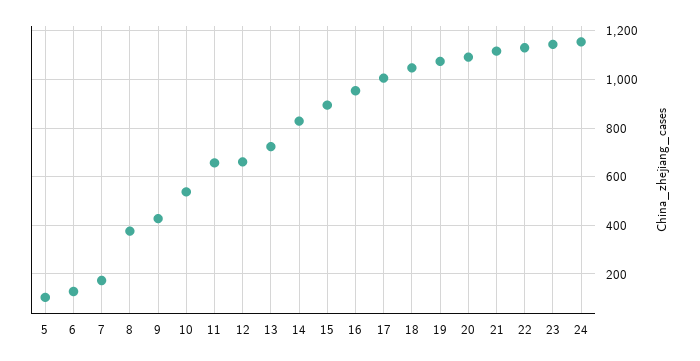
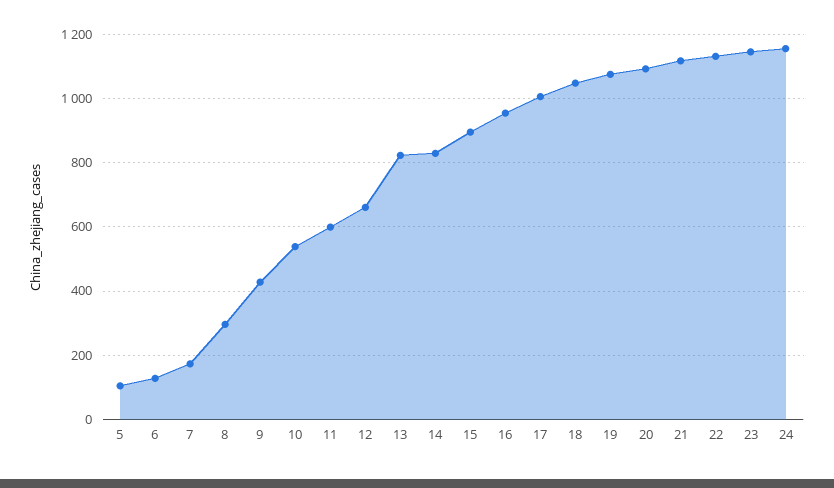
8: 375 -> 300
11: 650 -> 600
13: 725 -> 820

